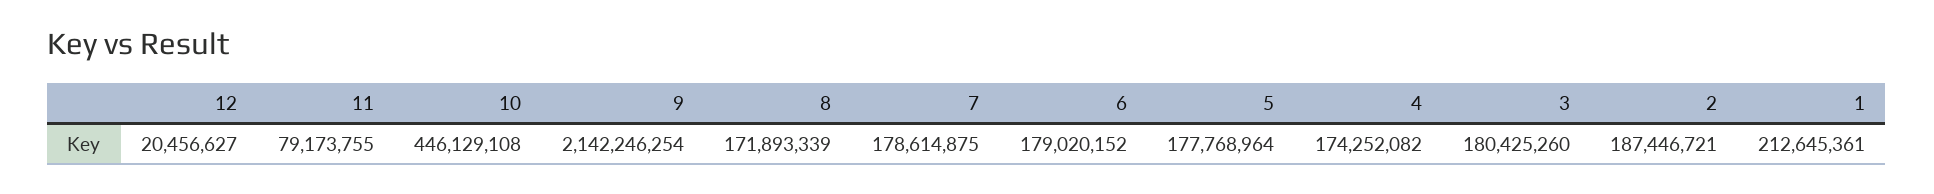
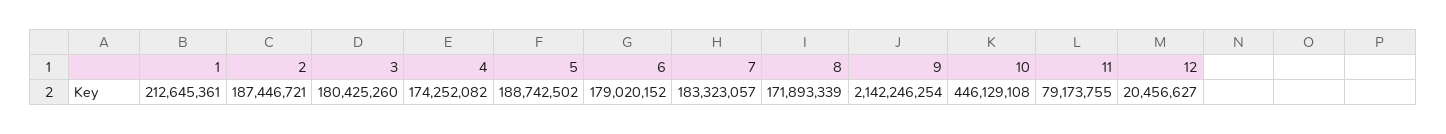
7: 178614875 -> 183323057
5: 177768964 -> 188742502

